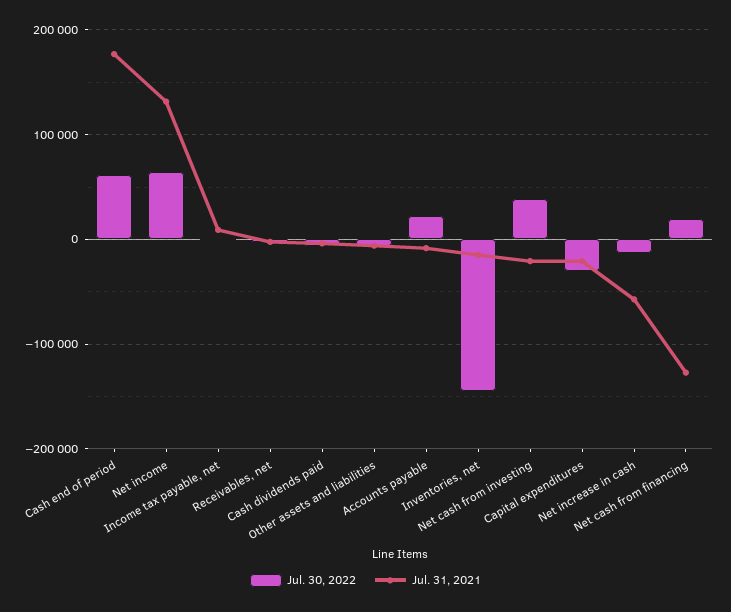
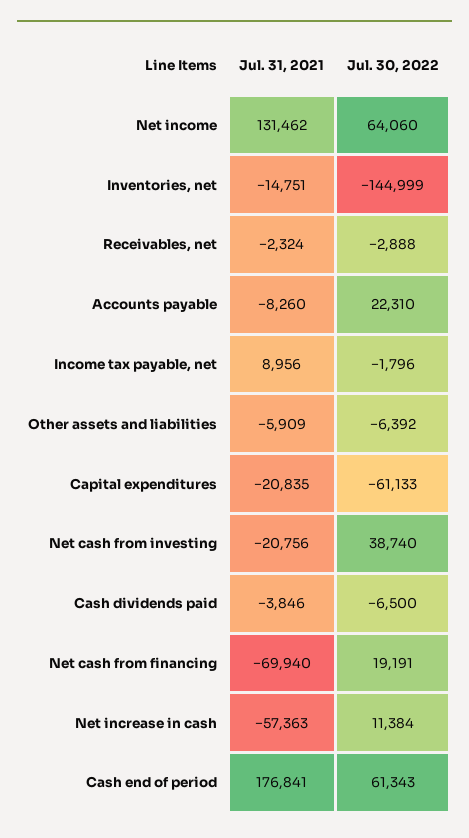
Jul. 30, 2022, Capital expenditures: -30000 -> -61133
Jul. 30, 2022, Net increase in cash: -10000 -> 11384
Jul. 31, 2021, Net cash from financing: -130000 -> -69940

